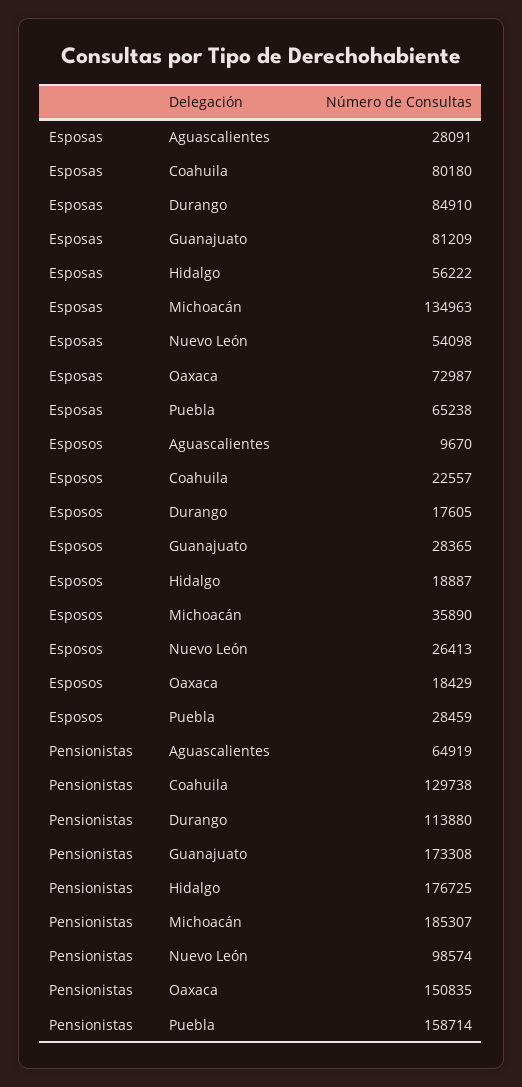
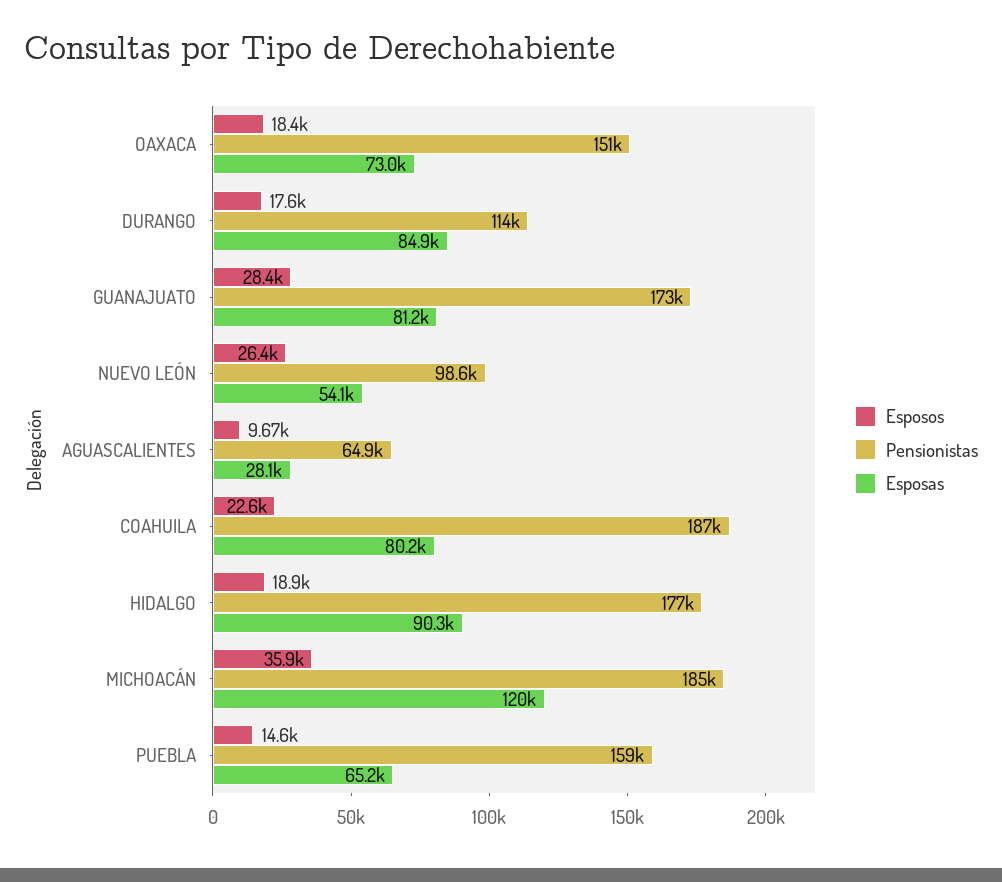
Esposas, Hidalgo: 56222 -> 90300
Esposas, Michoacán: 134963 -> 120000
Esposos, Puebla: 28459 -> 14600
Pensionistas, Coahuila: 129738 -> 187000

